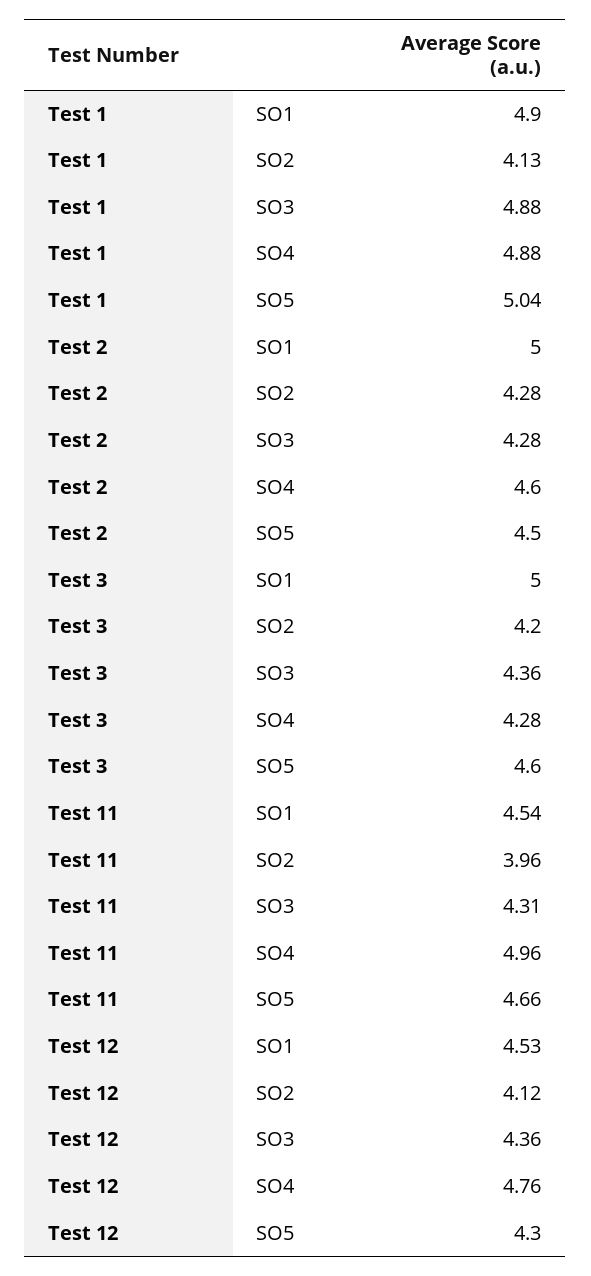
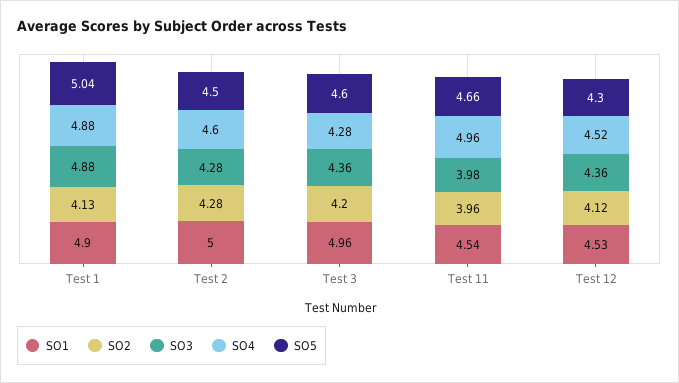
SO1, Test 3: 5 -> 4.96
SO3, Test 11: 4.31 -> 3.98
SO4, Test 12: 4.76 -> 4.52

